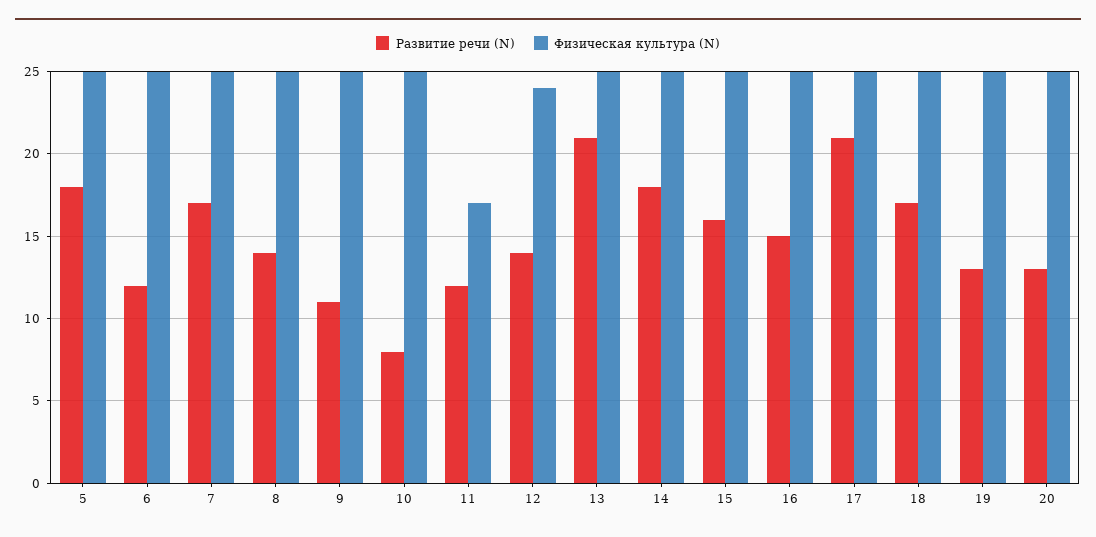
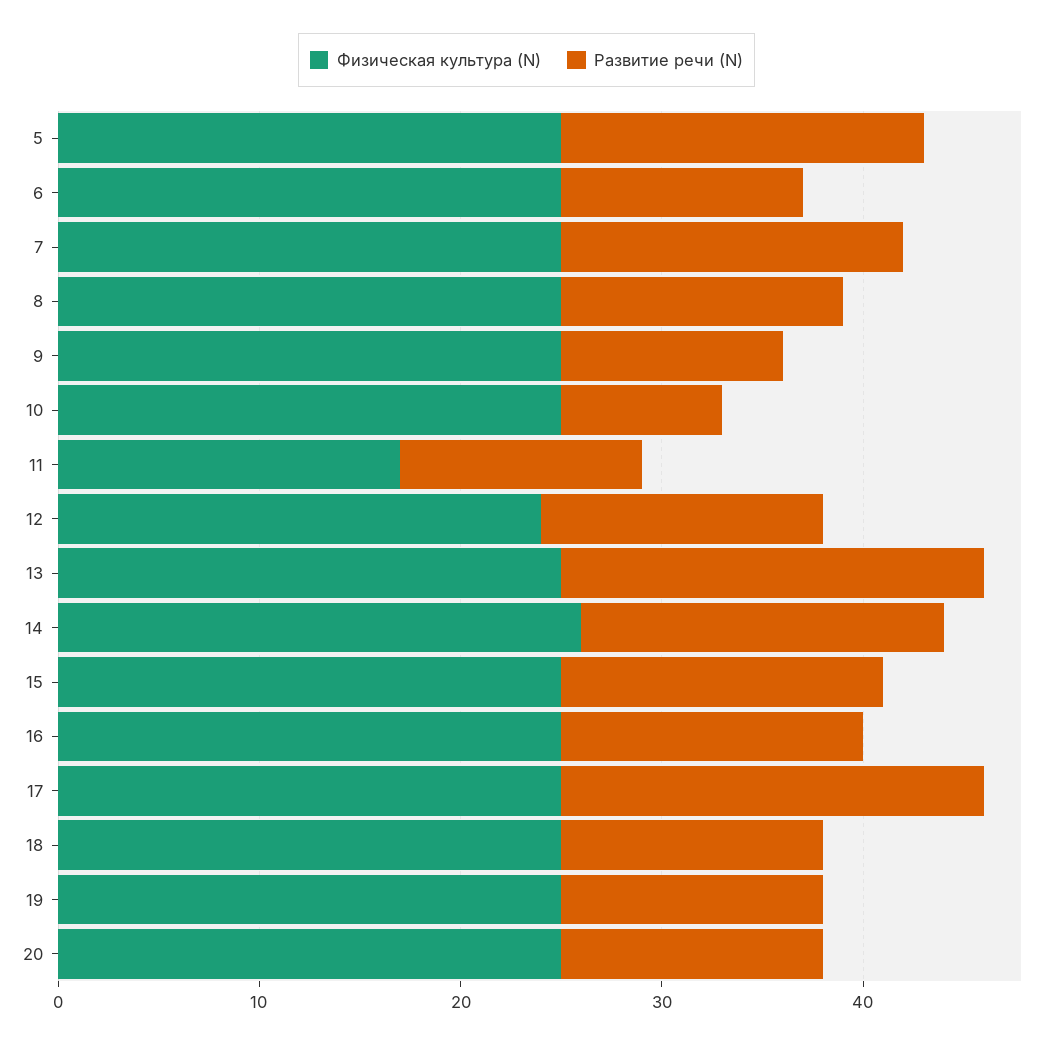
Физическая культура (N), 14: 25 -> 26
Развитие речи (N), 18: 17 -> 13

